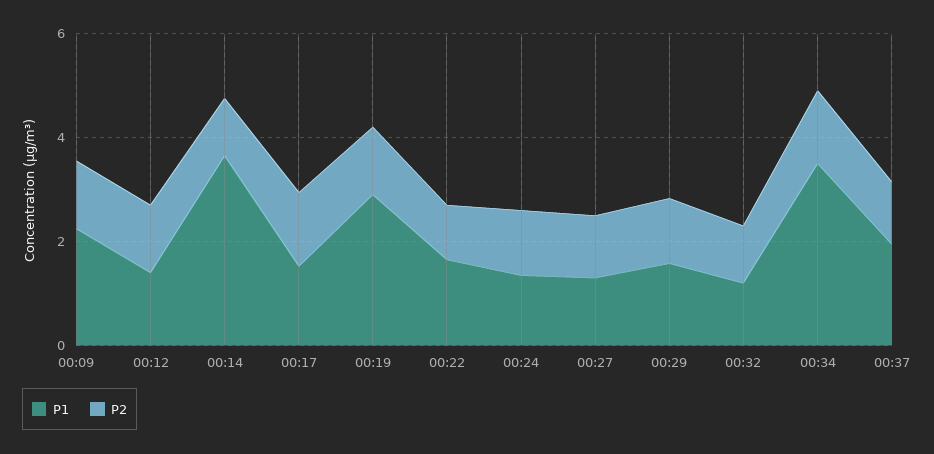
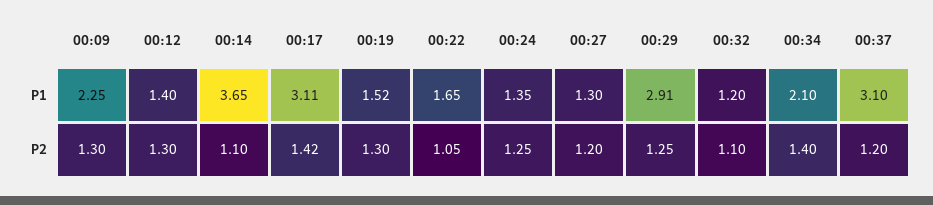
P1, 00:17: 1.5 -> 3.11
P1, 00:19: 3 -> 1.52
P1, 00:29: 1.5 -> 2.91
P1, 00:34: 3.5 -> 2.1
P1, 00:37: 2 -> 3.1

